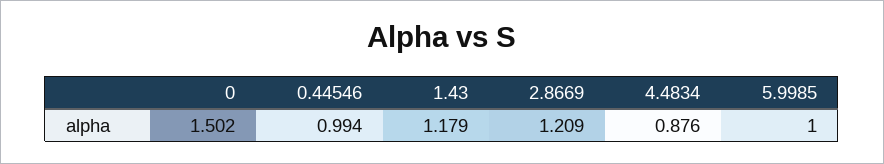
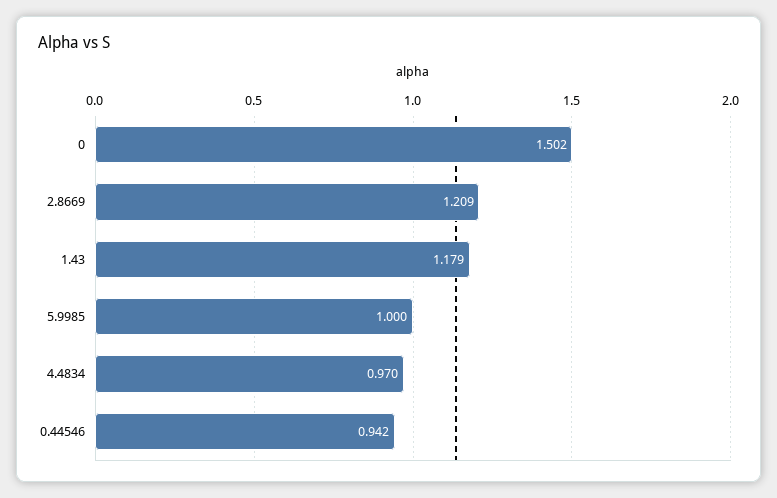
0.44546: 0.994 -> 0.942
4.4834: 0.876 -> 0.97

